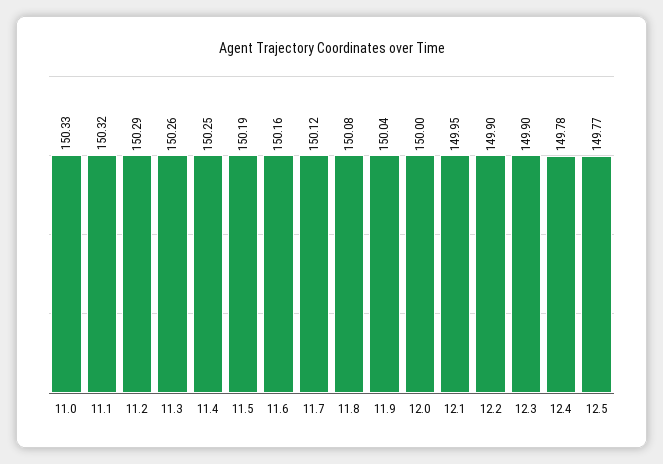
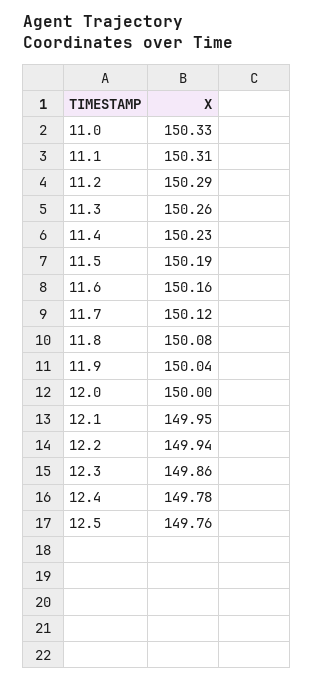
11.1: 150.32 -> 150.31
11.4: 150.25 -> 150.23
12.2: 149.9 -> 149.94
12.3: 149.9 -> 149.86
12.5: 149.77 -> 149.76

